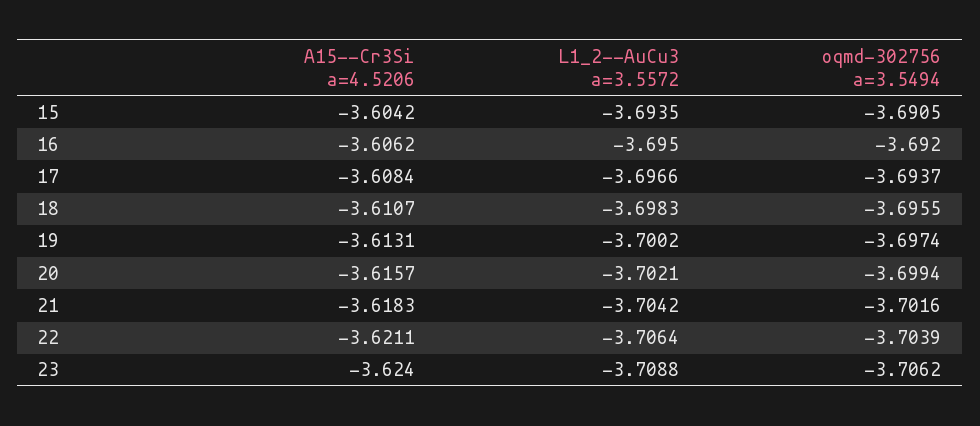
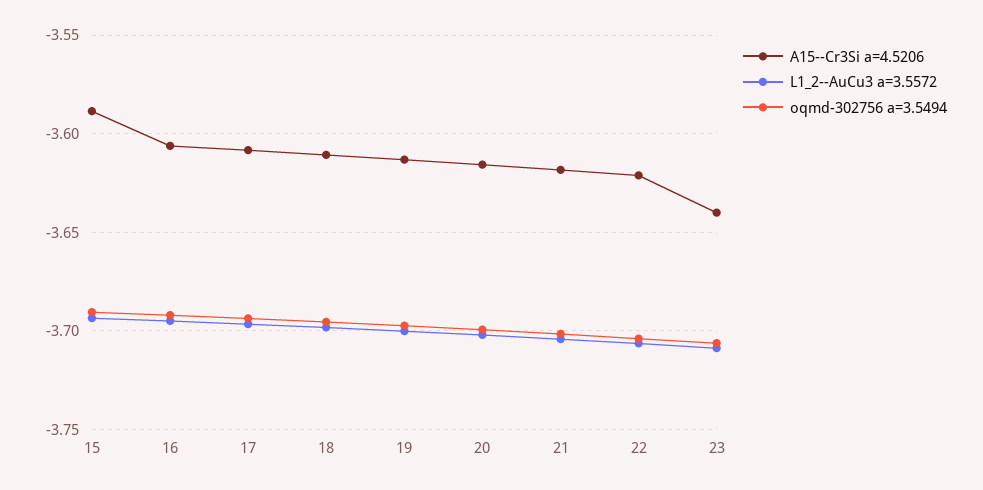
A15--Cr3Si a=4.5206, 15: -3.6042 -> -3.59
A15--Cr3Si a=4.5206, 23: -3.624 -> -3.64

